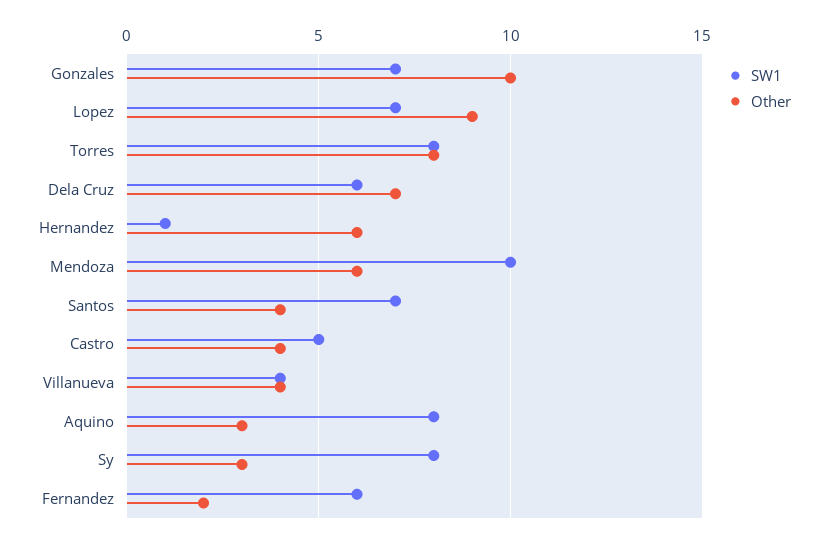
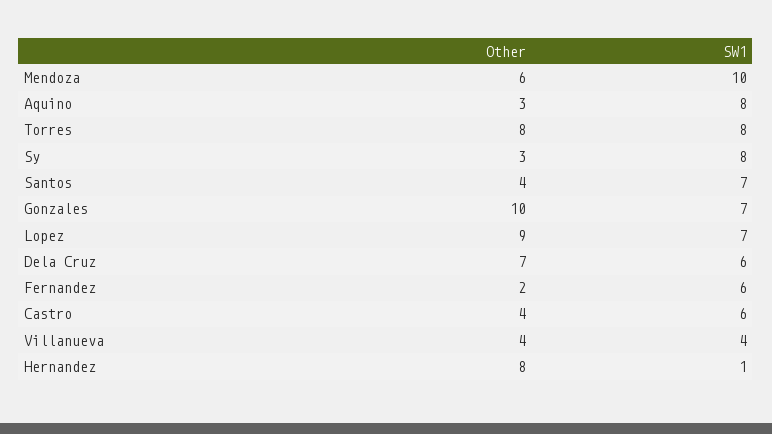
Other, Hernandez: 6 -> 8
SW1, Castro: 5 -> 6

